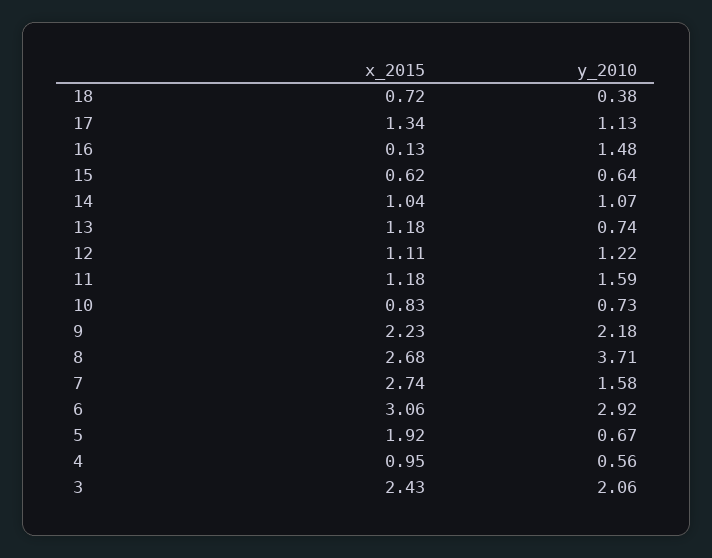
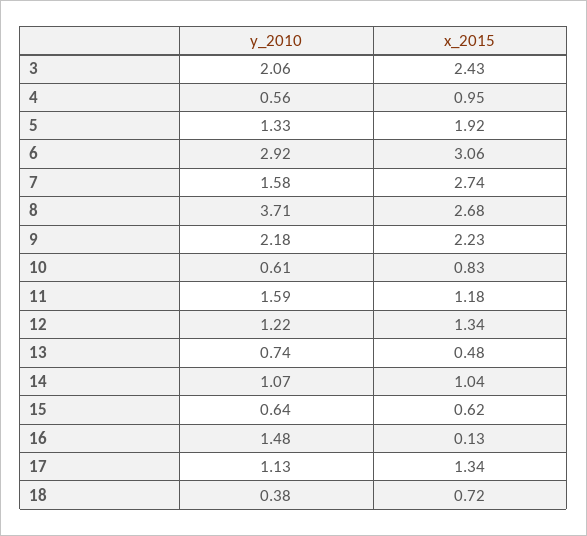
x_2015, 13: 1.18 -> 0.48
x_2015, 12: 1.11 -> 1.34
y_2010, 10: 0.73 -> 0.61
y_2010, 5: 0.67 -> 1.33

